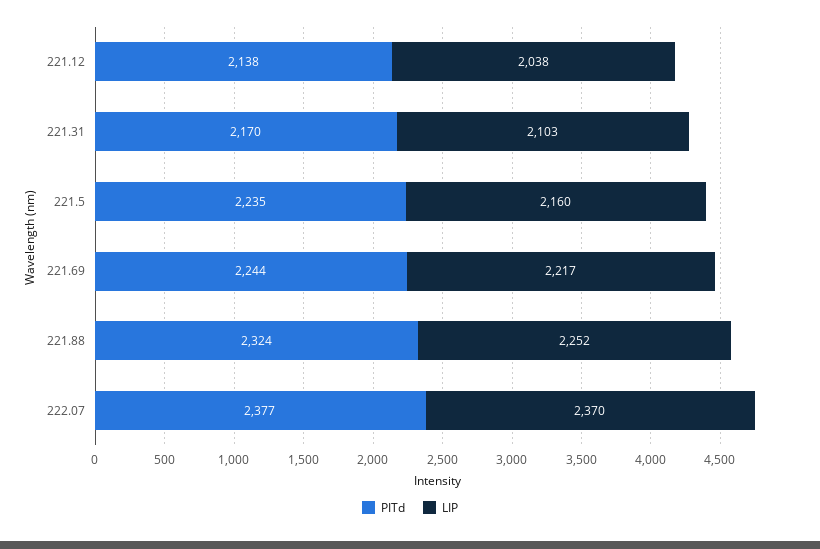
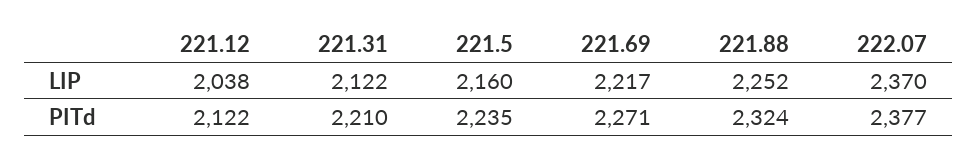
PITd, 221.12: 2138 -> 2122
PITd, 221.31: 2170 -> 2210
LIP, 221.31: 2103 -> 2122
PITd, 221.69: 2244 -> 2271

